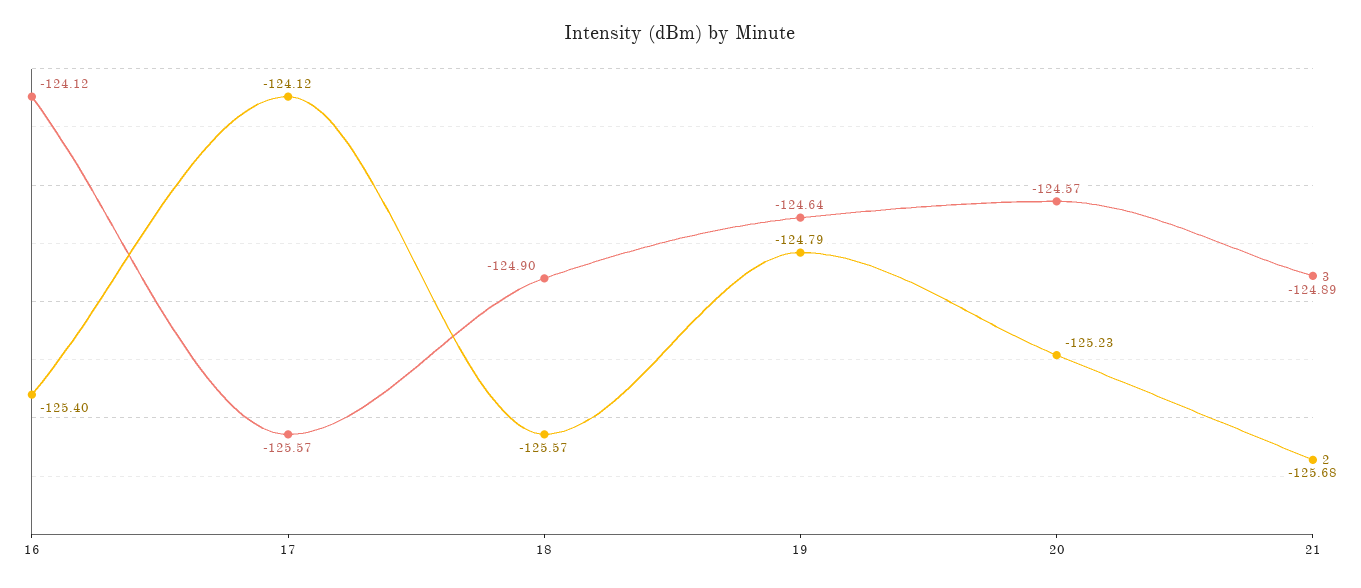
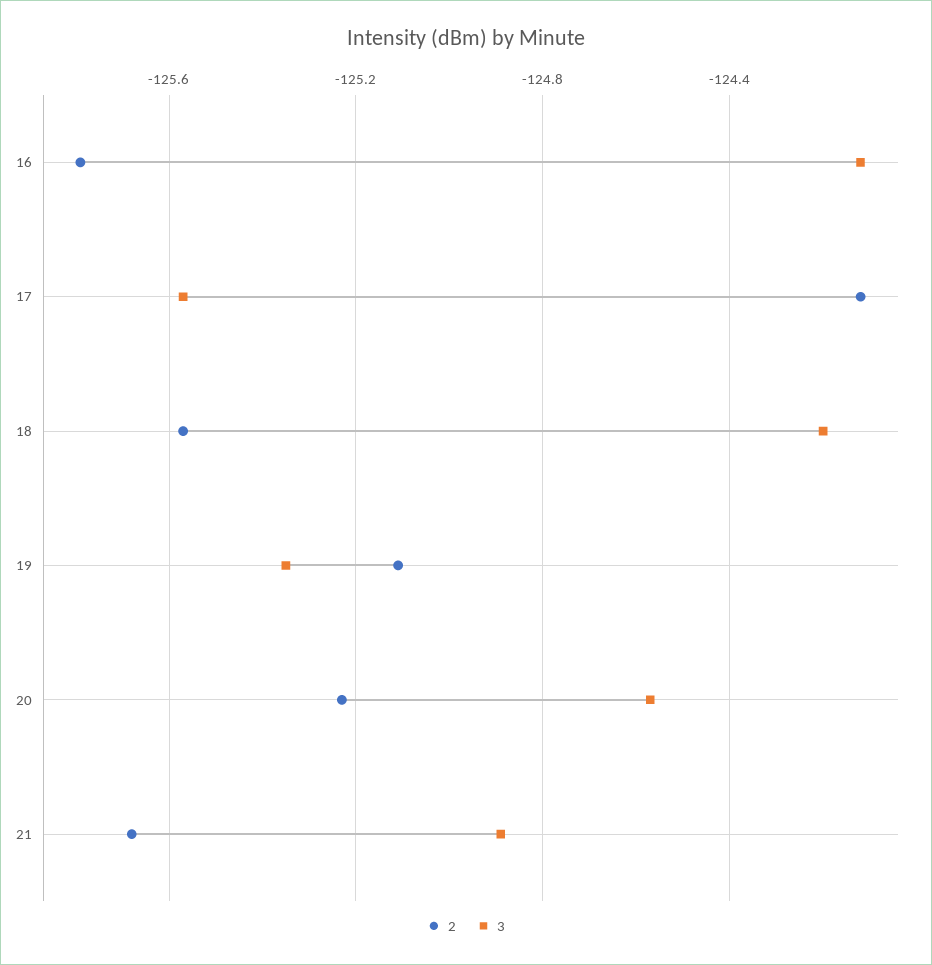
2, 16: -125.4 -> -125.8
3, 18: -124.9 -> -124.2
3, 19: -124.64 -> -125.35
2, 19: -124.79 -> -125.1

